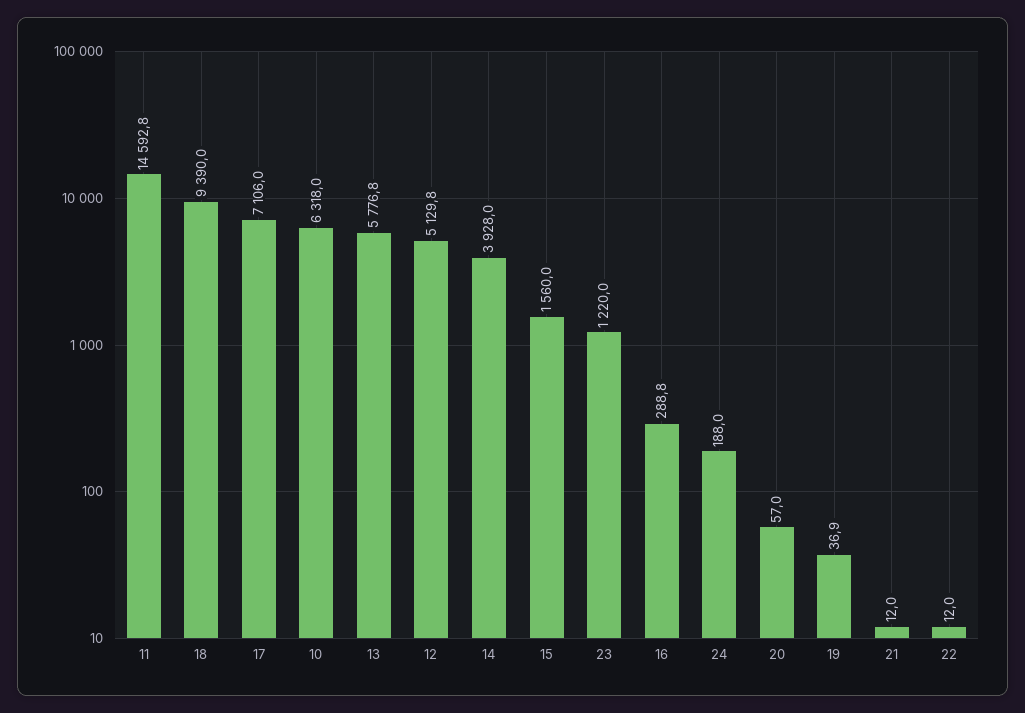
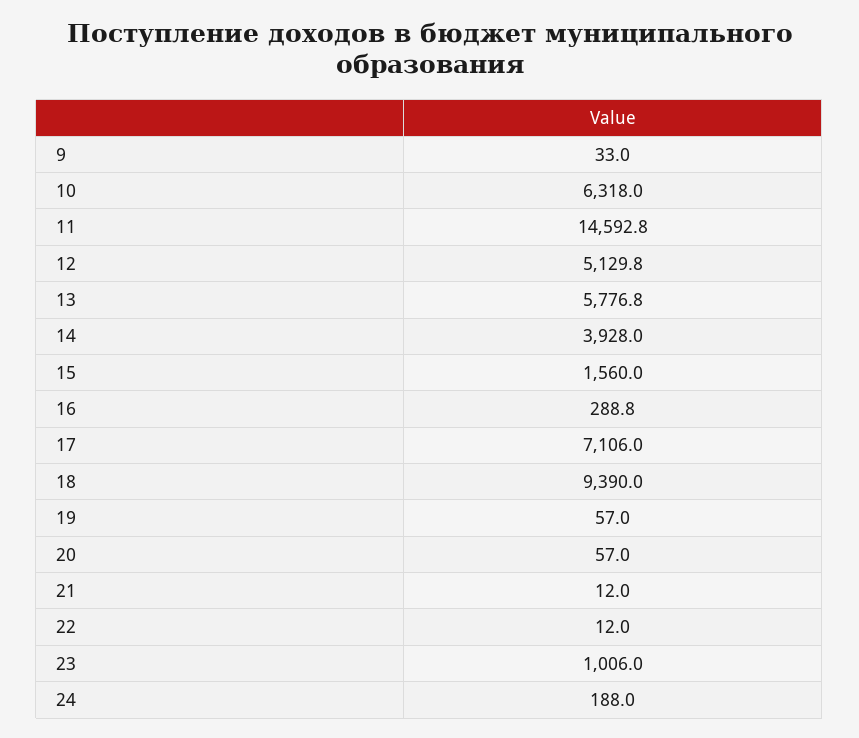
23: 1220 -> 1006
19: 36.9 -> 57
9: none -> 33

